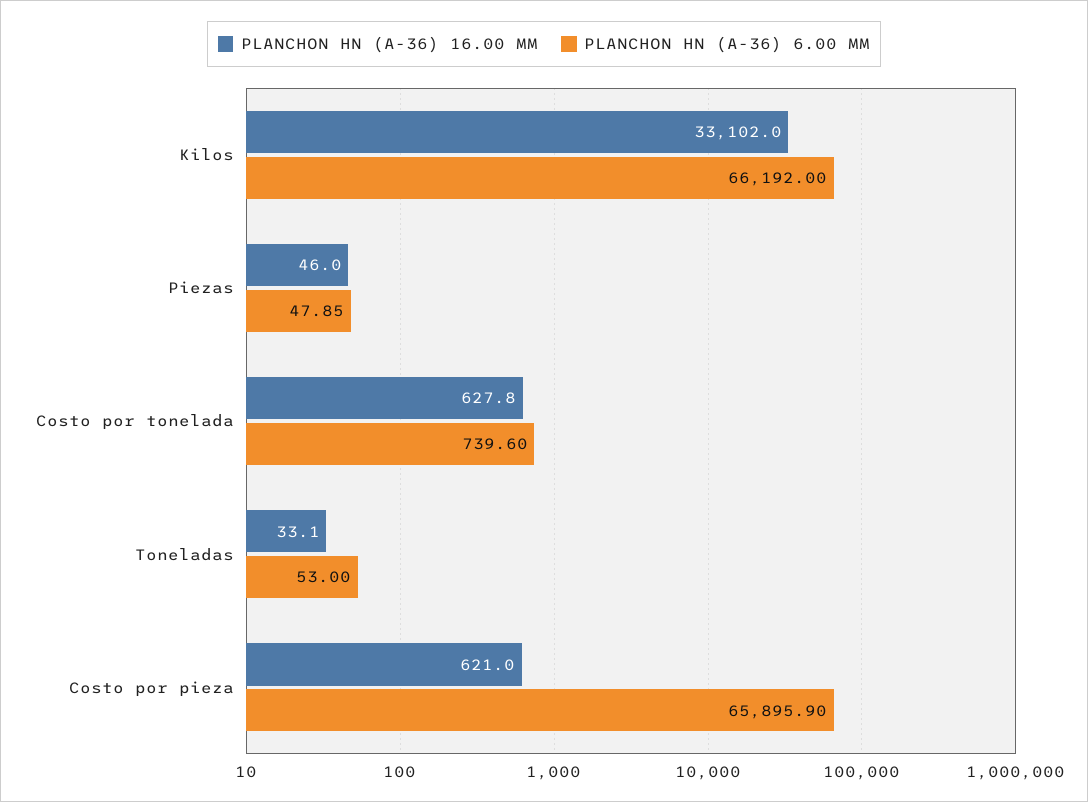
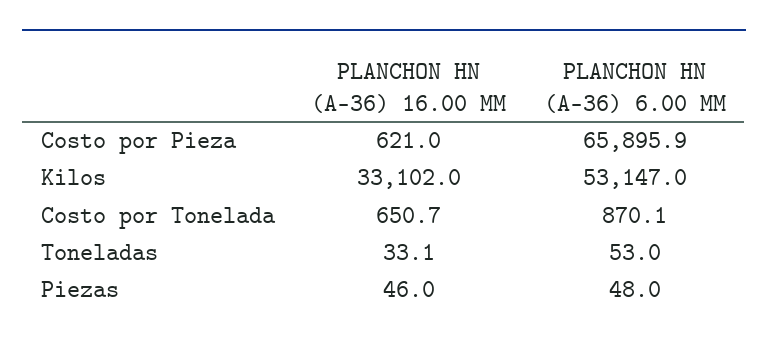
PLANCHON HN (A-36) 6.00 MM, Kilos: 66192 -> 53147
PLANCHON HN (A-36) 6.00 MM, Piezas: 47.85 -> 48
PLANCHON HN (A-36) 16.00 MM, Costo por tonelada: 627.8 -> 650.7
PLANCHON HN (A-36) 6.00 MM, Costo por tonelada: 739.6 -> 870.1

